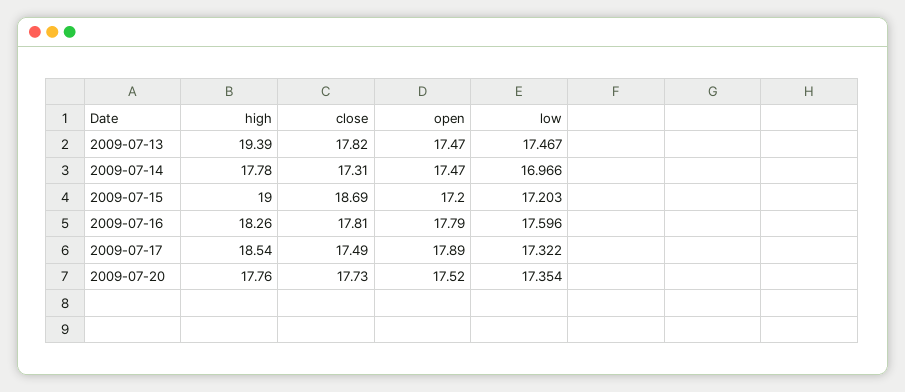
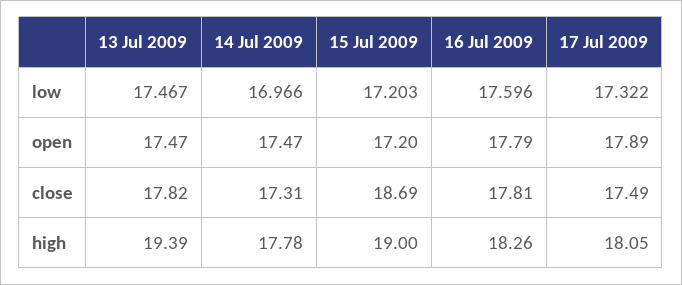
high, 2009-07-17: 18.54 -> 18.05
high, 2009-07-20: 17.76 -> none
close, 2009-07-20: 17.73 -> none
open, 2009-07-20: 17.52 -> none
low, 2009-07-20: 17.354 -> none

